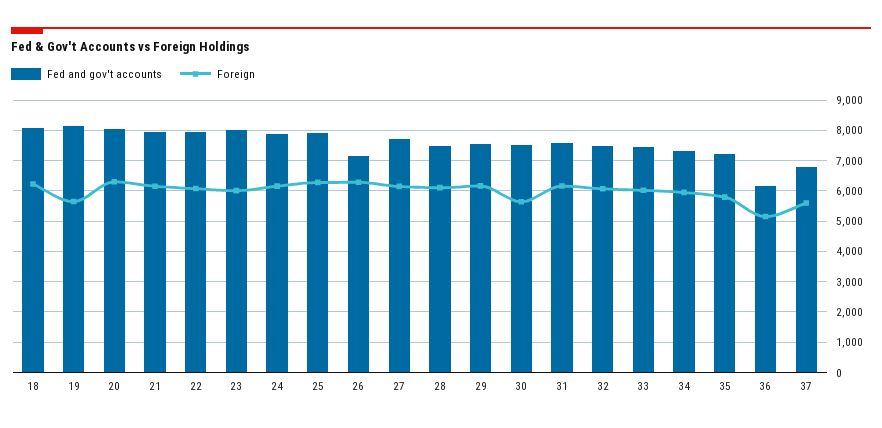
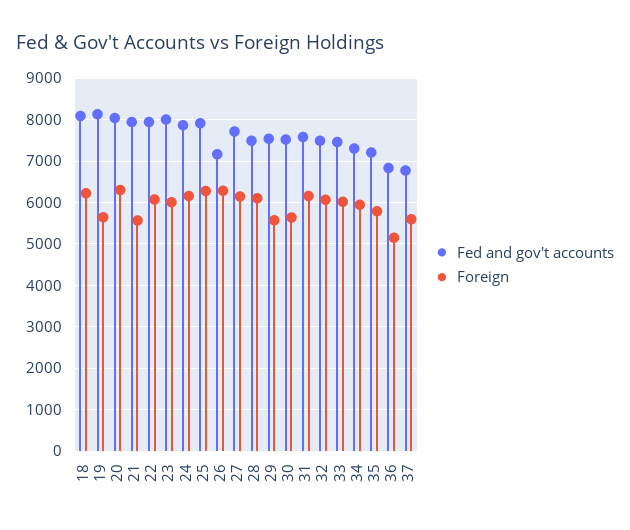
Foreign, 21: 6200 -> 5600
Foreign, 29: 6200 -> 5600
Fed and gov't accounts, 36: 6200 -> 6800

